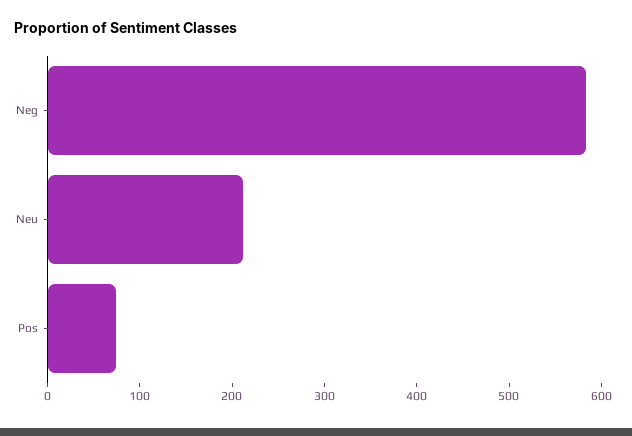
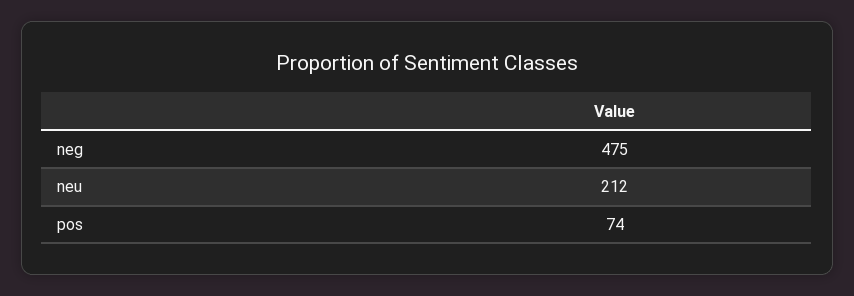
Neg: 580 -> 475

